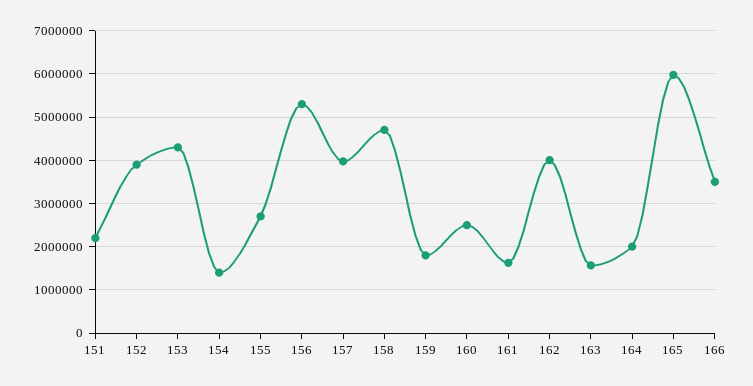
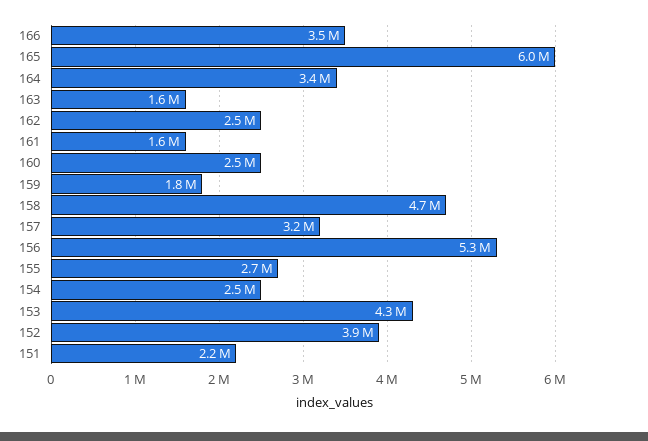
154: 1400000 -> 2500000
157: 4000000 -> 3200000
162: 4000000 -> 2500000
164: 2000000 -> 3400000

